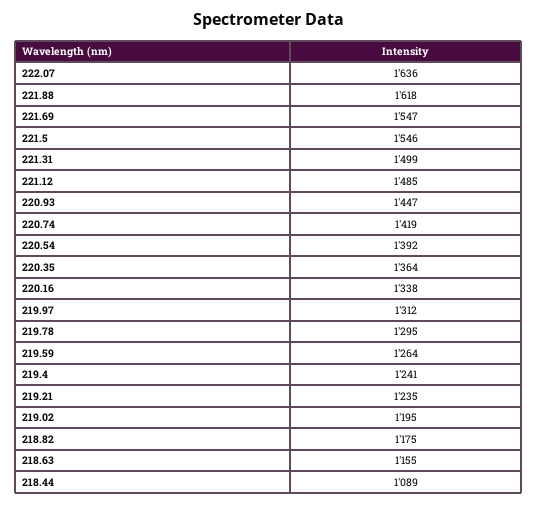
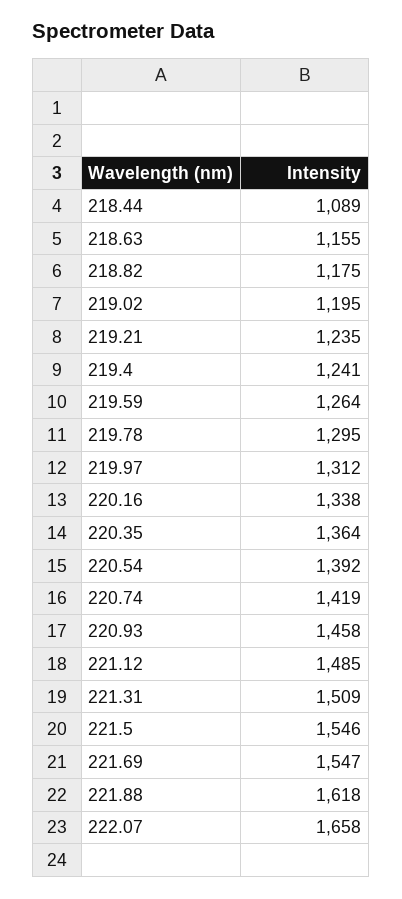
222.07: 1636 -> 1658
221.31: 1499 -> 1509
220.93: 1447 -> 1458

